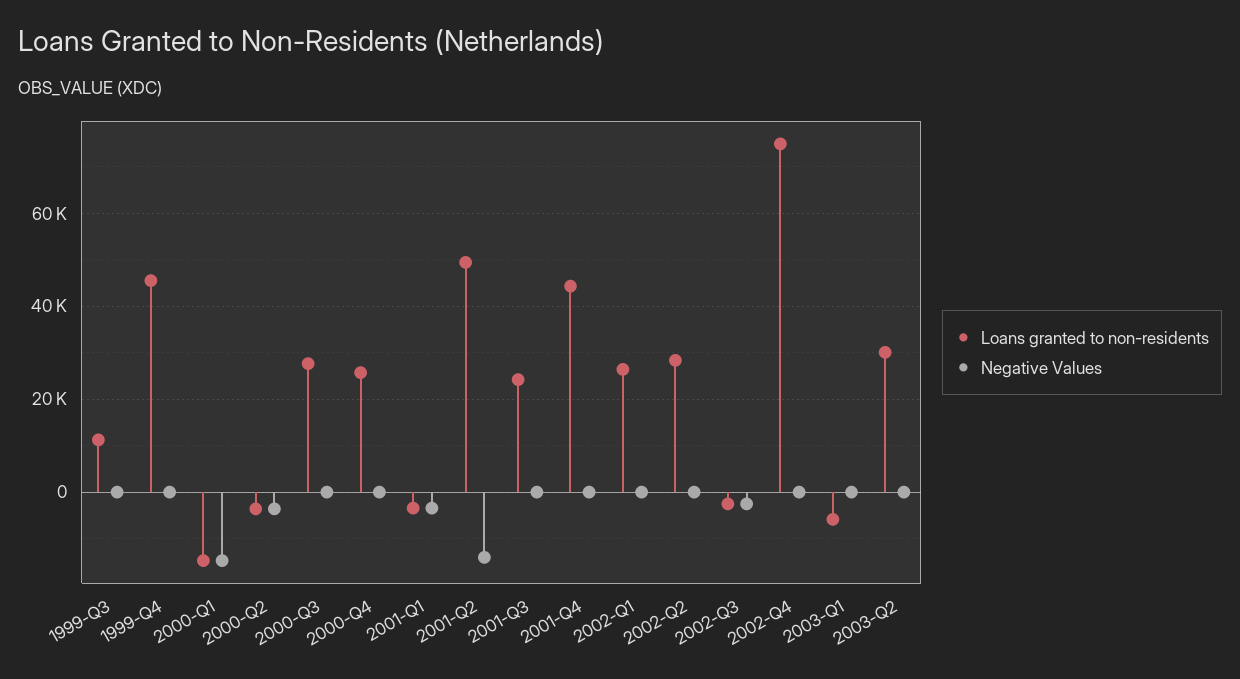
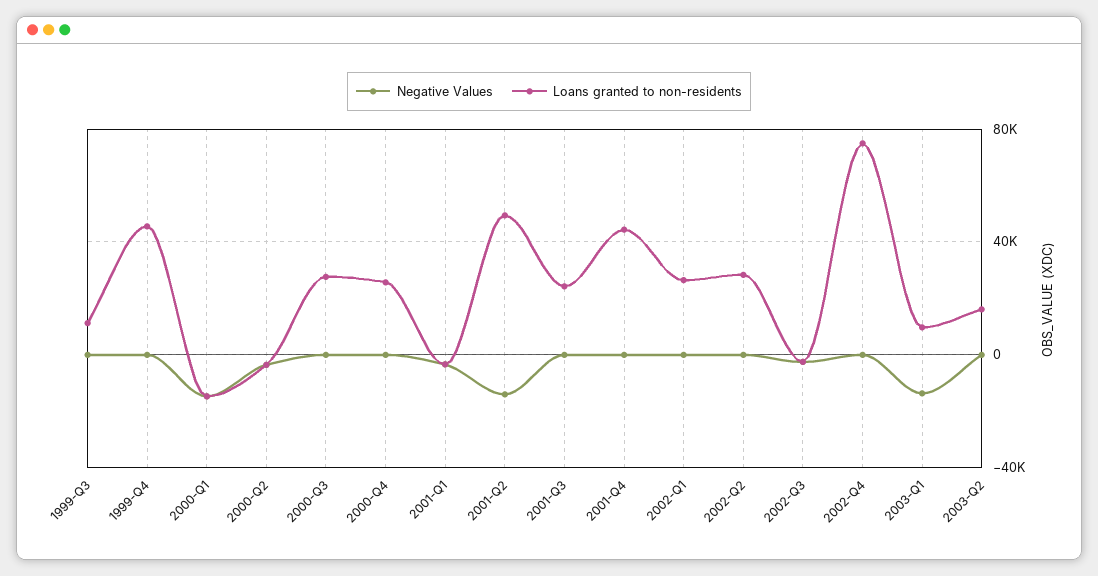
Loans granted to non-residents, 2003-Q1: -6000 -> 10000
Negative Values, 2003-Q1: 0 -> -15000
Loans granted to non-residents, 2003-Q2: 30000 -> 15000

